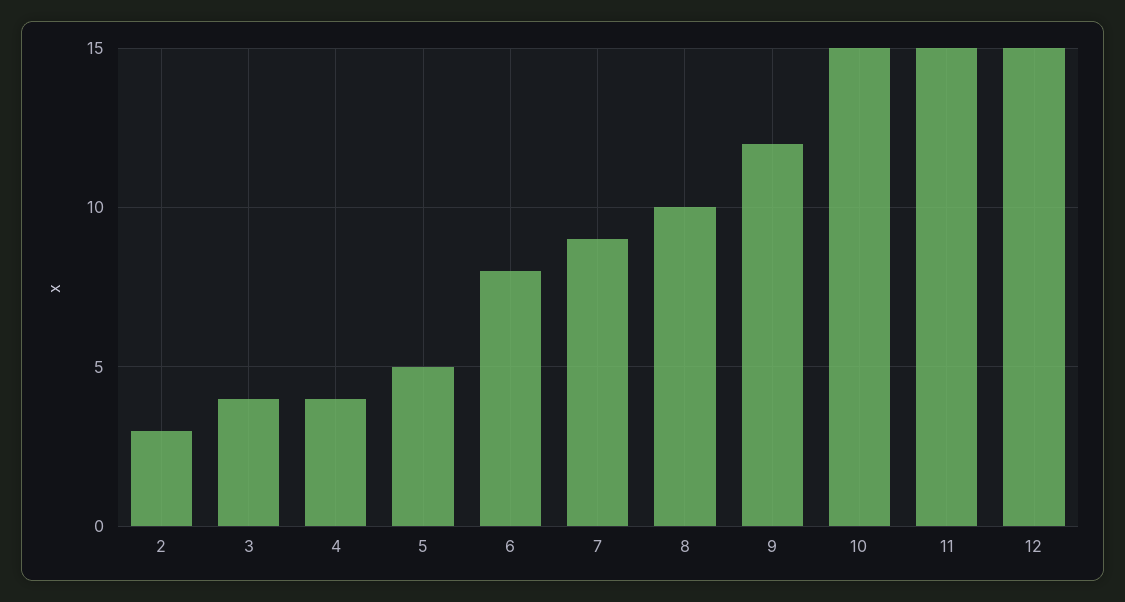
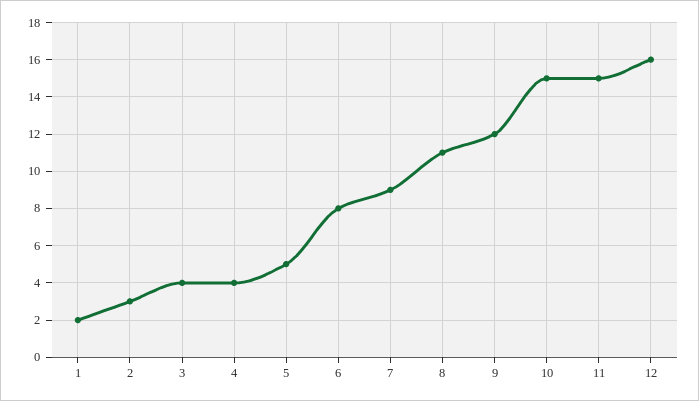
8: 10 -> 11
12: 15 -> 16
1: none -> 2

